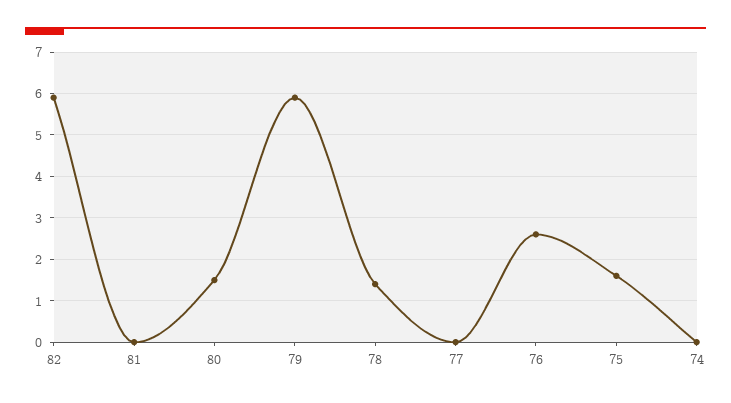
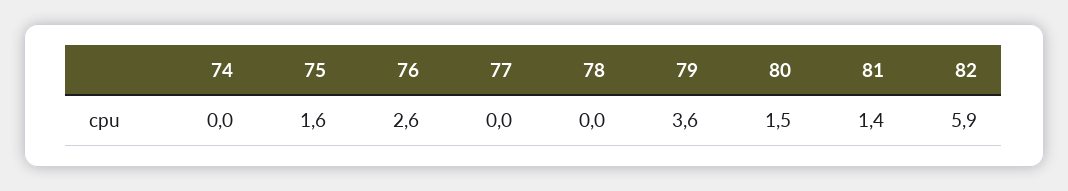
81: 0 -> 1.4
79: 6 -> 3.6
78: 1.5 -> 0

